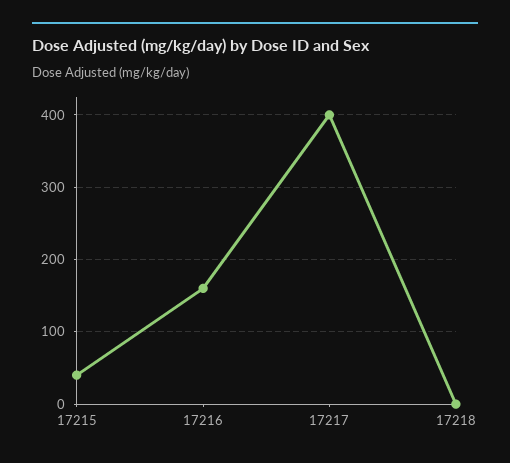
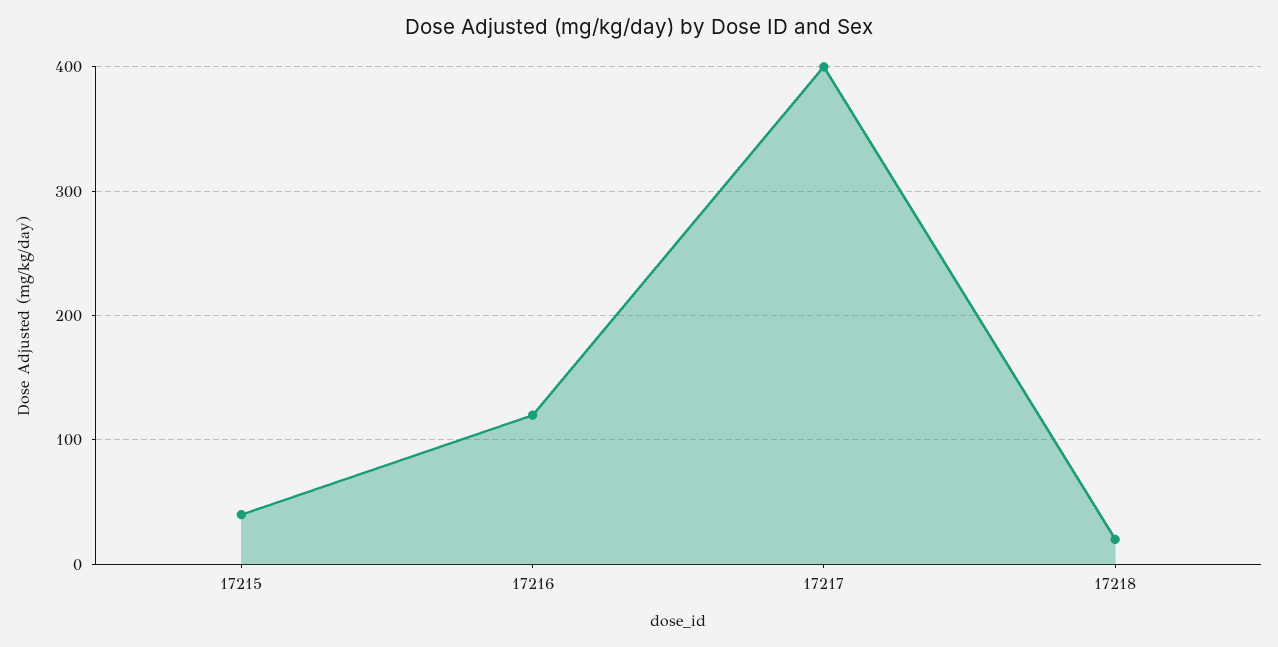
17216: 160 -> 120
17218: 0 -> 20

